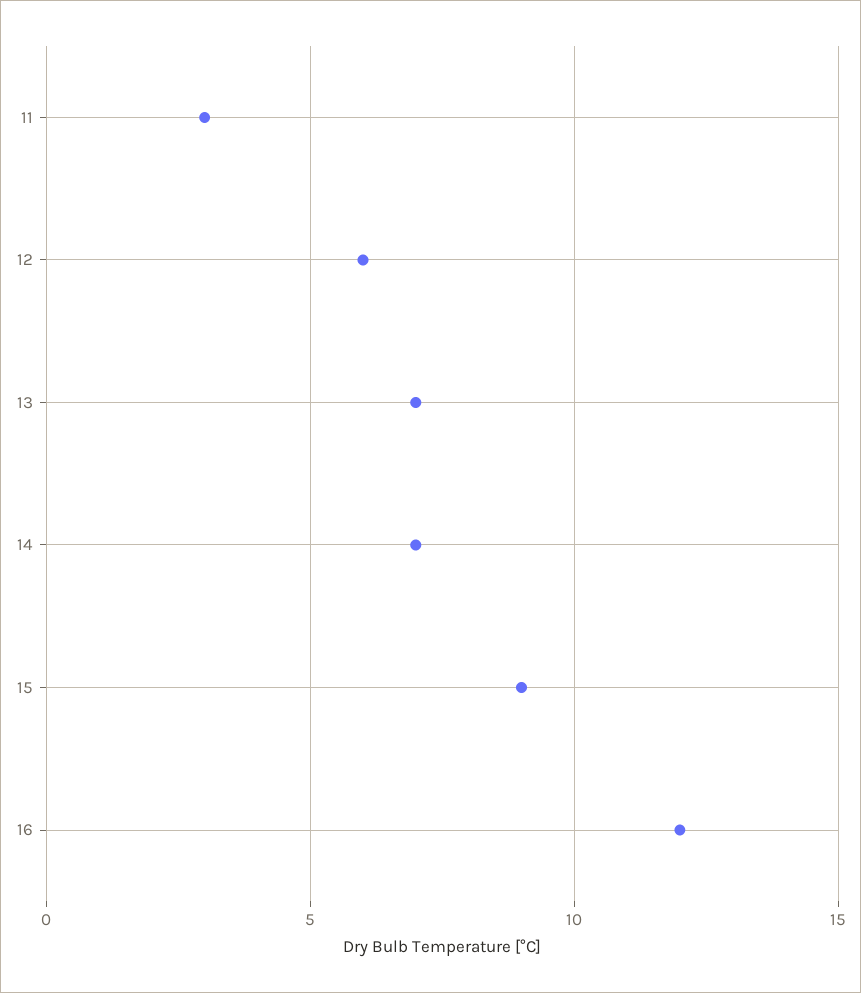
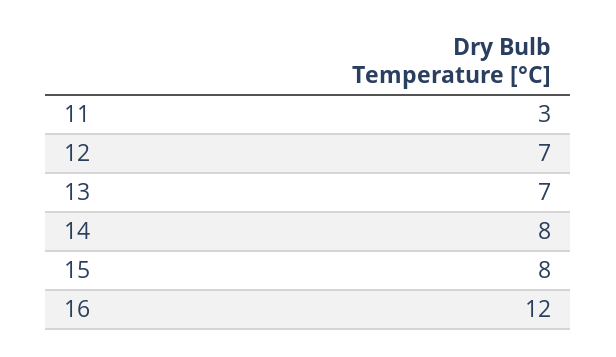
12: 6 -> 7
14: 7 -> 8
15: 9 -> 8

